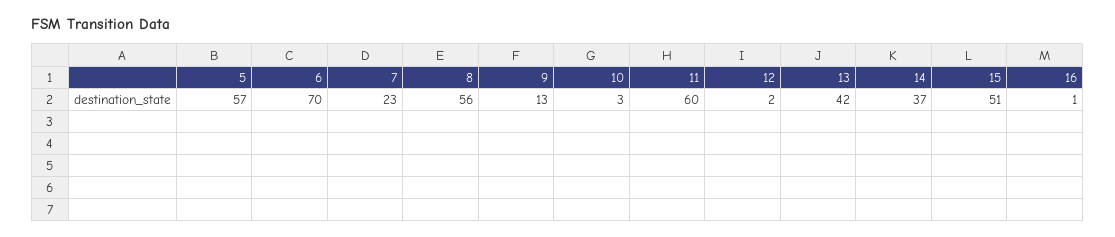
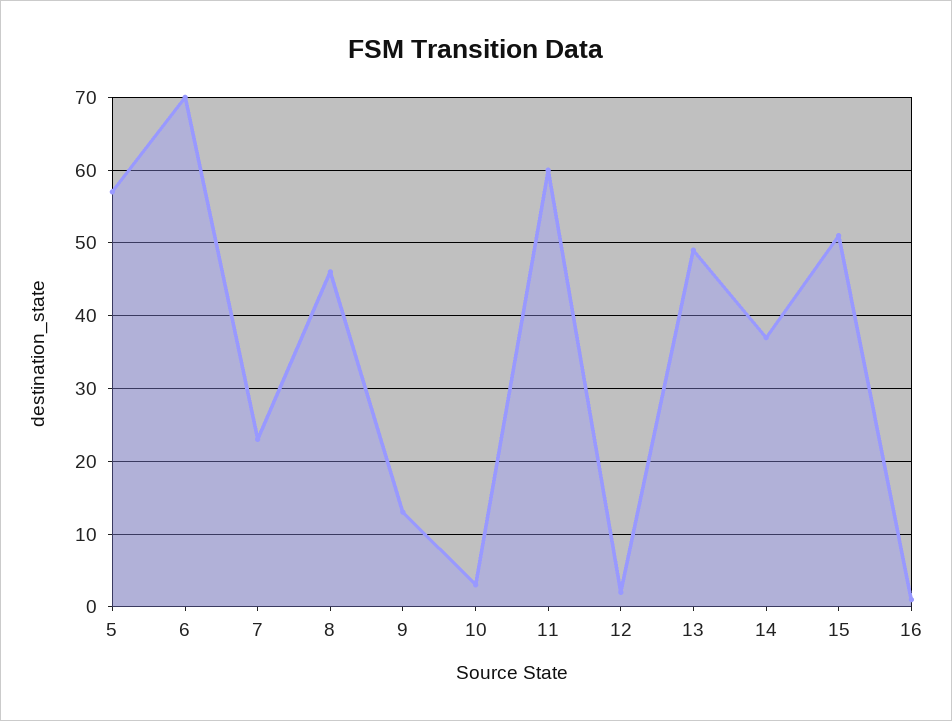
8: 56 -> 46
13: 42 -> 49

